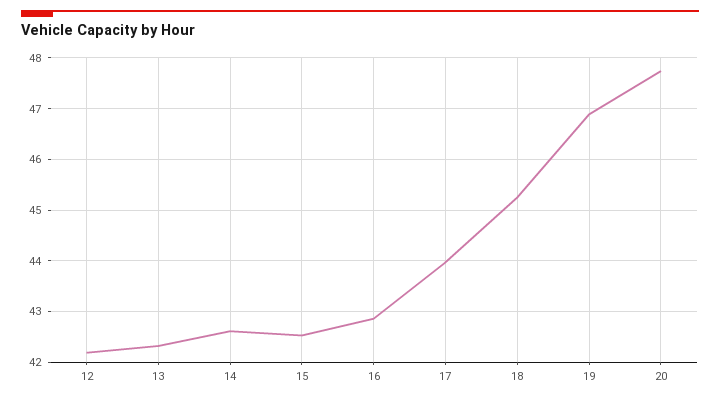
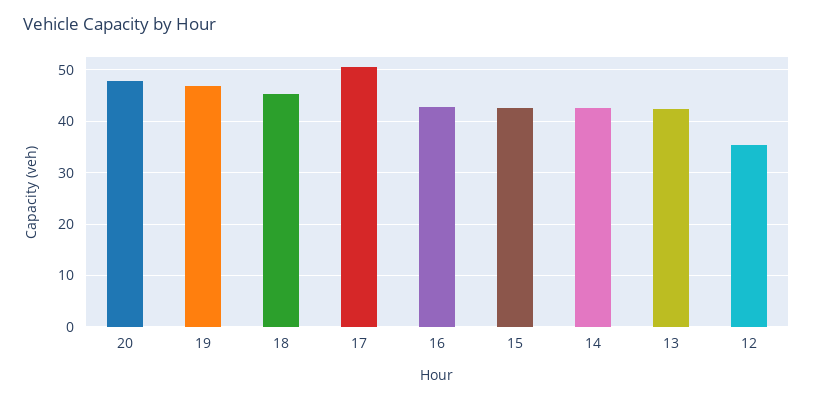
12: 42.2 -> 36
17: 44 -> 50

